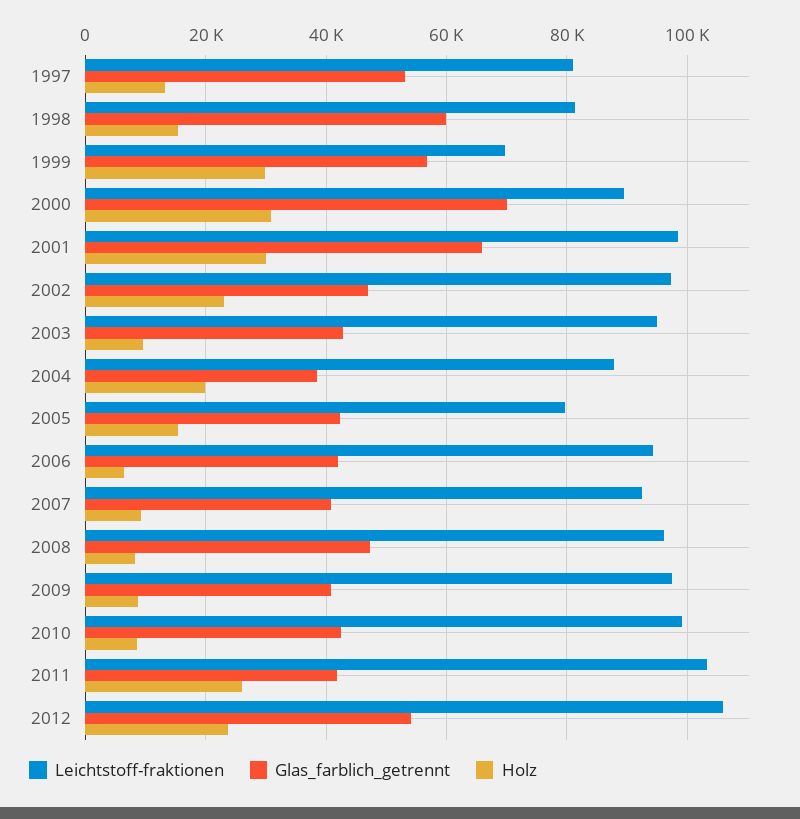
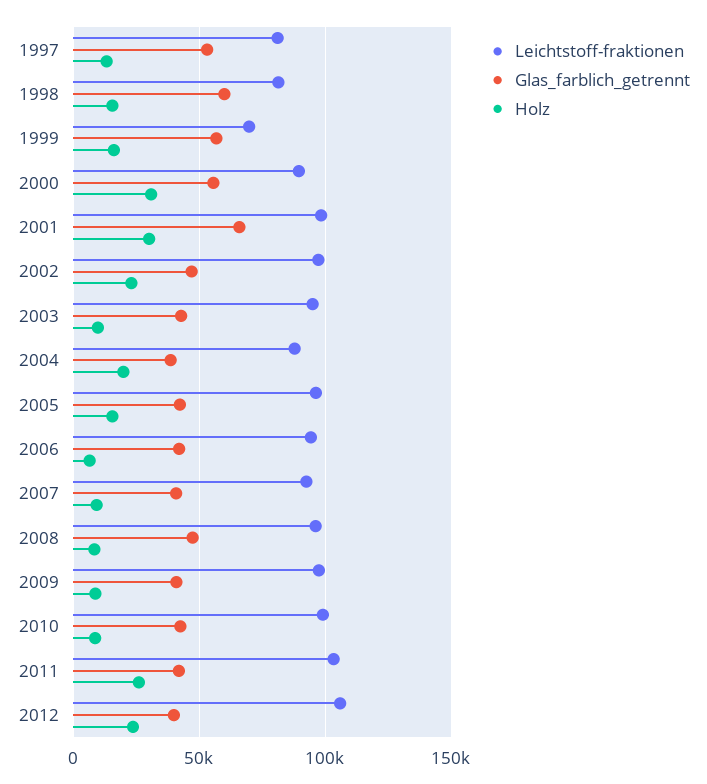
Holz, 1999: 30000 -> 15000
Glas_farblich_getrennt, 2000: 70000 -> 55000
Leichtstoff-fraktionen, 2005: 80000 -> 95000
Glas_farblich_getrennt, 2012: 54000 -> 40000

